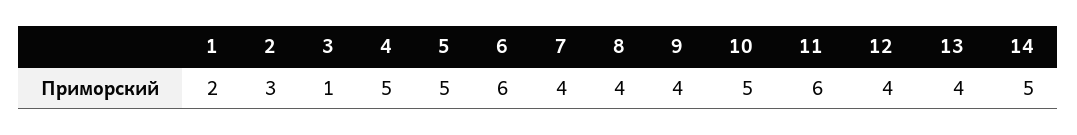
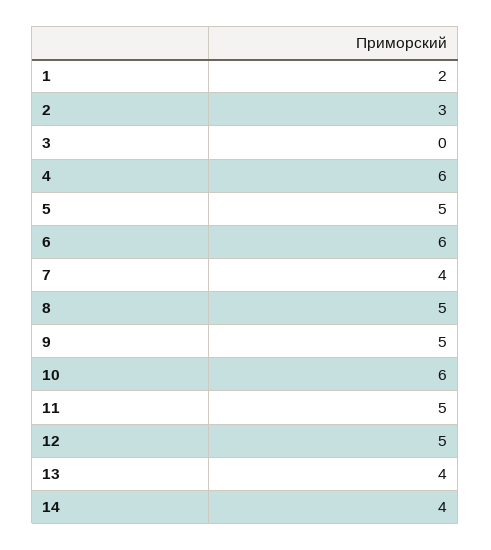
3: 1 -> 0
4: 5 -> 6
8: 4 -> 5
9: 4 -> 5
10: 5 -> 6
11: 6 -> 5
12: 4 -> 5
14: 5 -> 4

